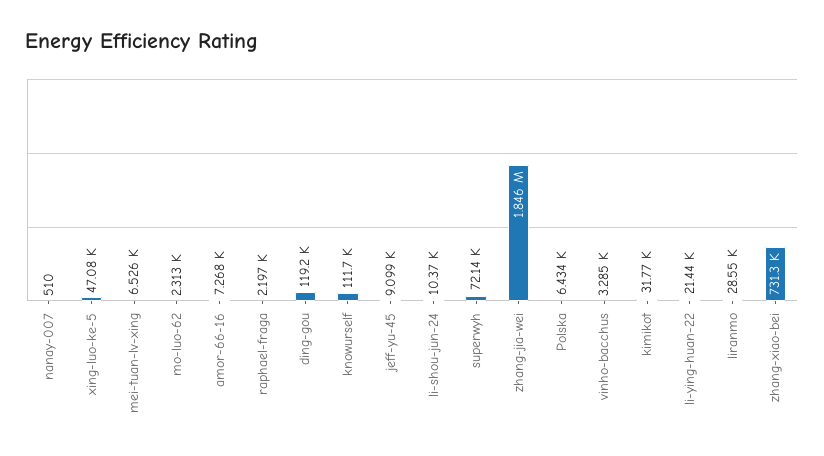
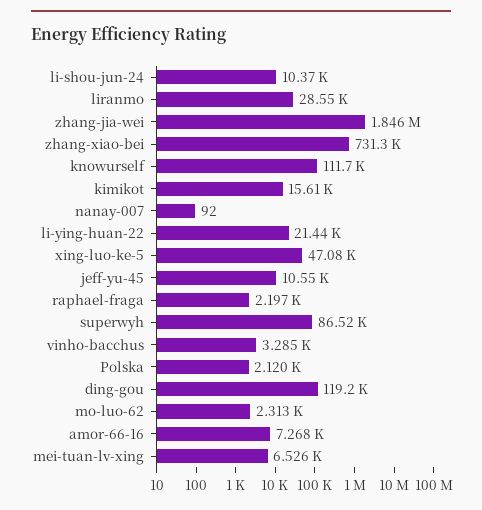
nanay-007: 510 -> 92
jeff-yu-45: 9099 -> 10550
superwyh: 72140 -> 86520
Polska: 6434 -> 2120
kimikot: 31770 -> 15610

